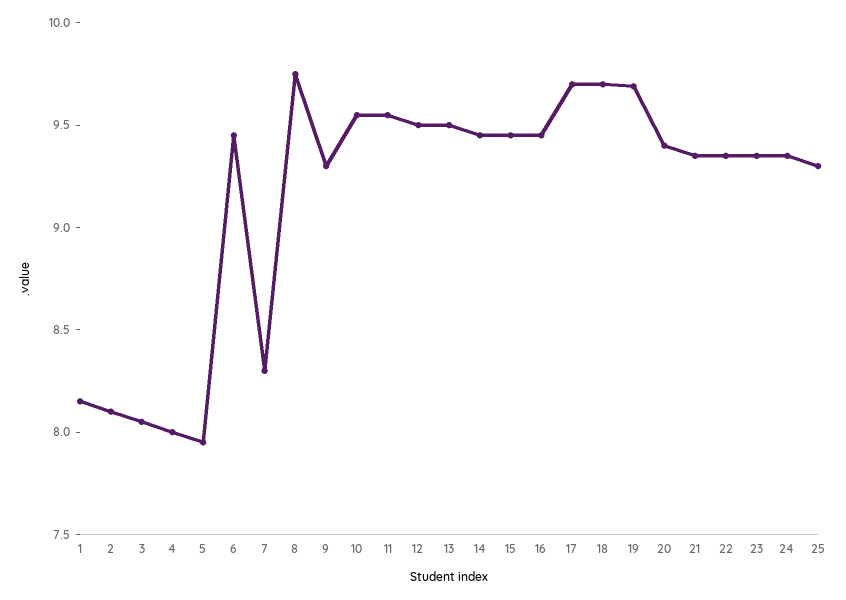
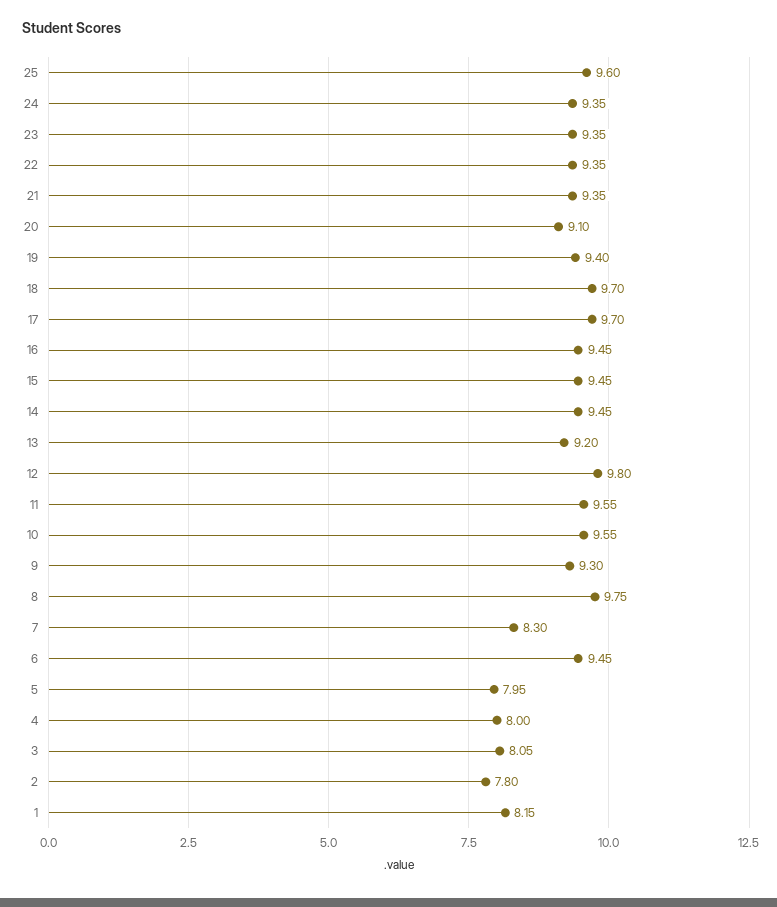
2: 8.1 -> 7.8
12: 9.5 -> 9.8
13: 9.5 -> 9.2
19: 9.7 -> 9.4
20: 9.4 -> 9.1
25: 9.3 -> 9.6

